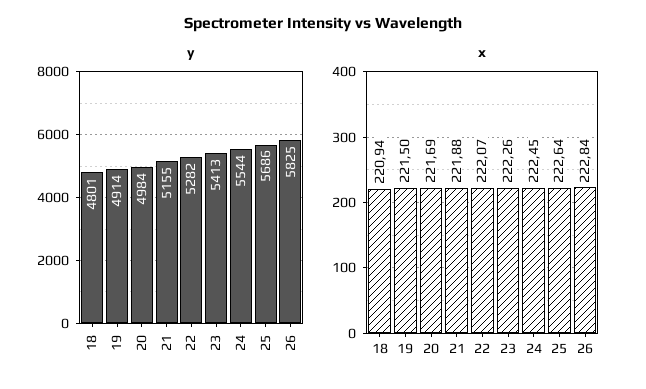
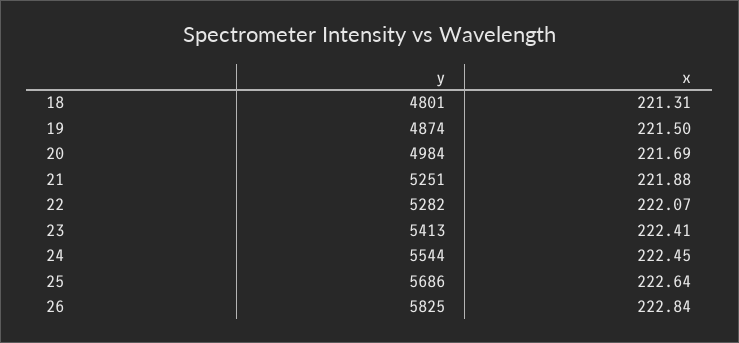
y, 19: 4914 -> 4874
y, 21: 5155 -> 5251
x, 18: 220.94 -> 221.31
x, 23: 222.26 -> 222.41

